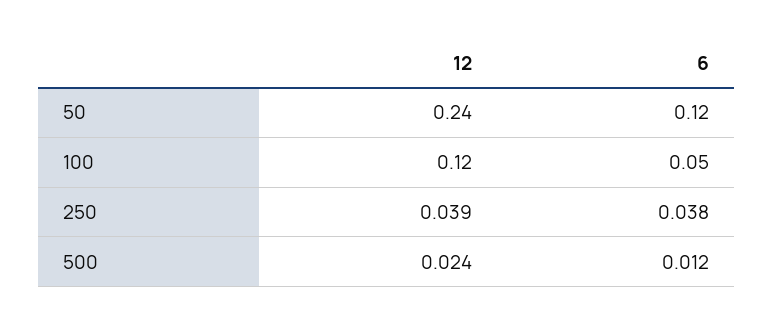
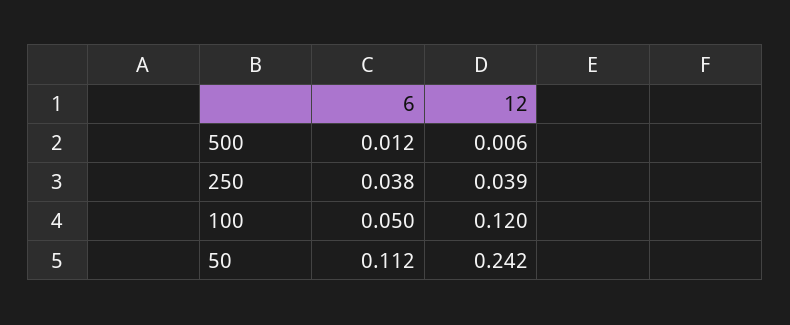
12, 50: 0.24 -> 0.242
6, 50: 0.12 -> 0.112
12, 500: 0.024 -> 0.006

